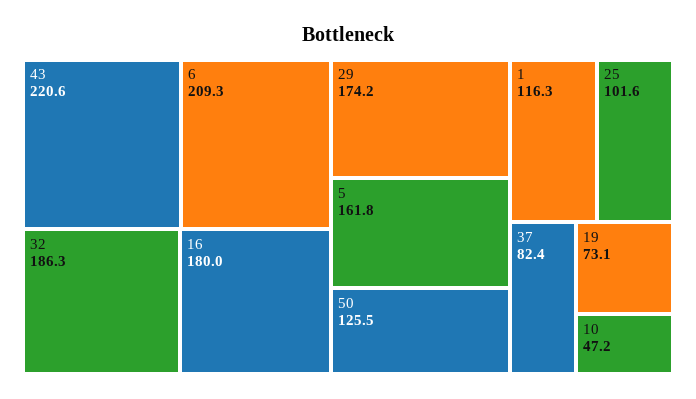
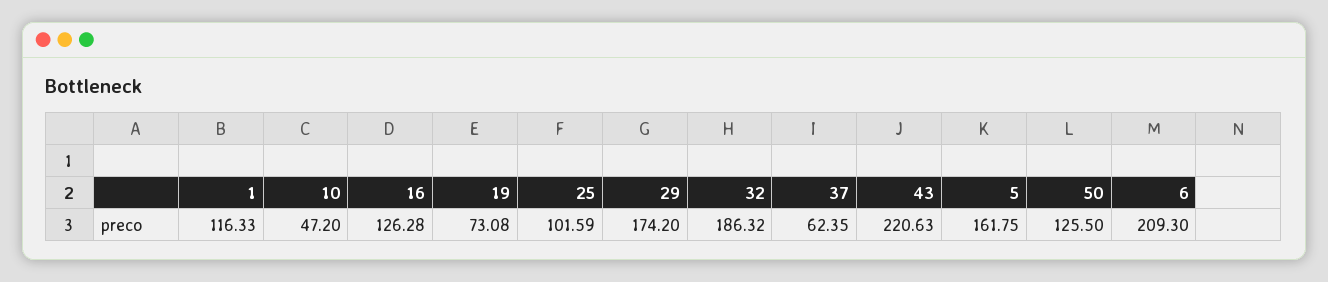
16: 180 -> 126.28
37: 82.4 -> 62.35

